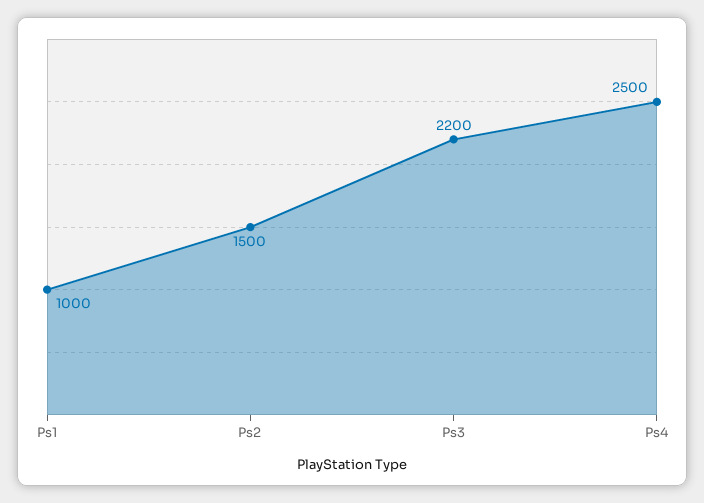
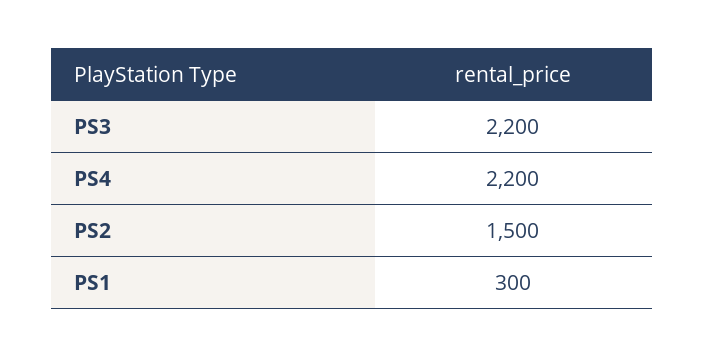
Ps1: 1000 -> 300
Ps4: 2500 -> 2200

